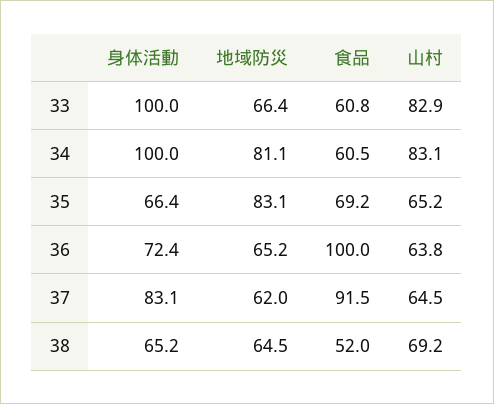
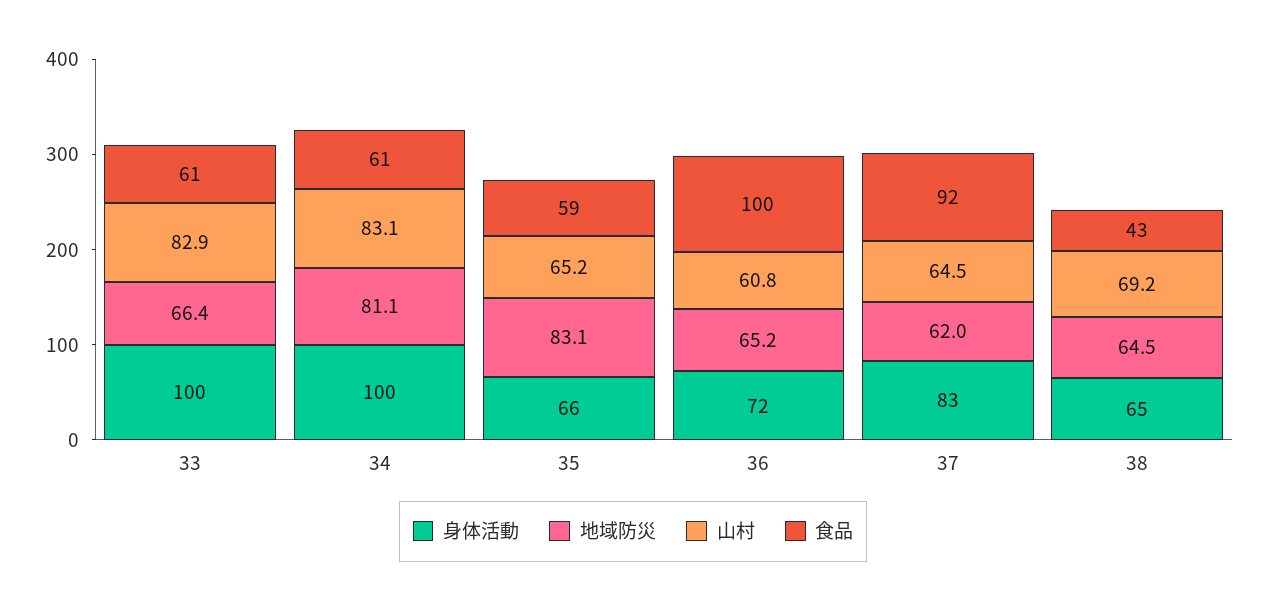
食品, 35: 69.2 -> 59
山村, 36: 63.8 -> 60.8
食品, 38: 52 -> 43

